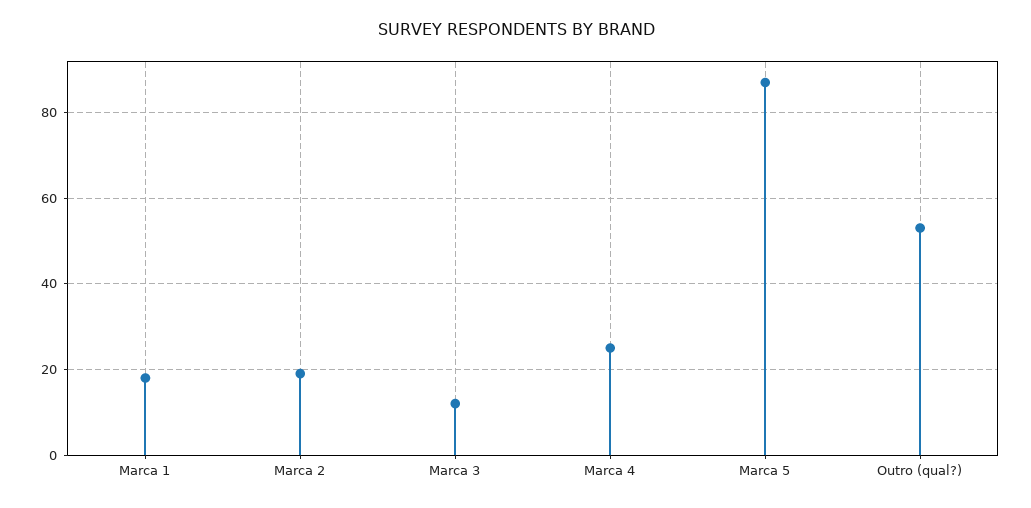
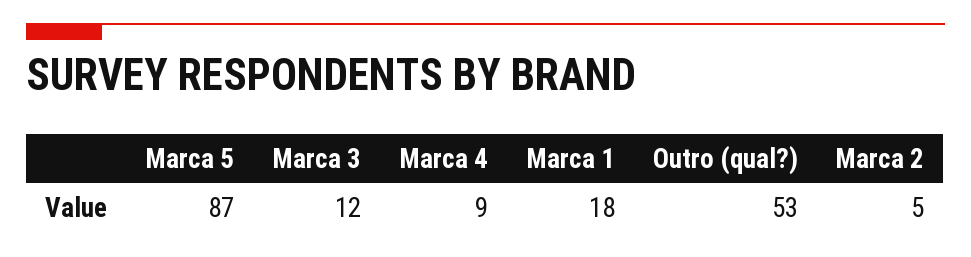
Marca 2: 20 -> 5
Marca 4: 25 -> 9

